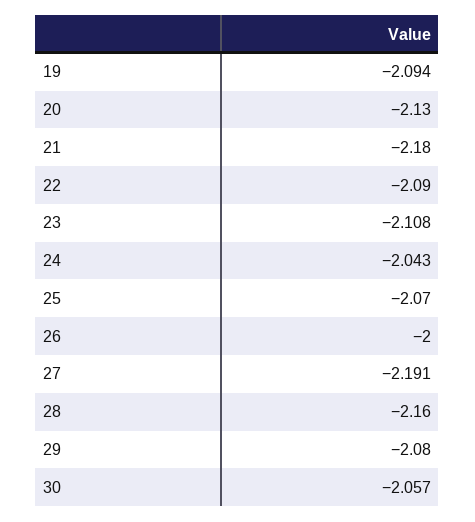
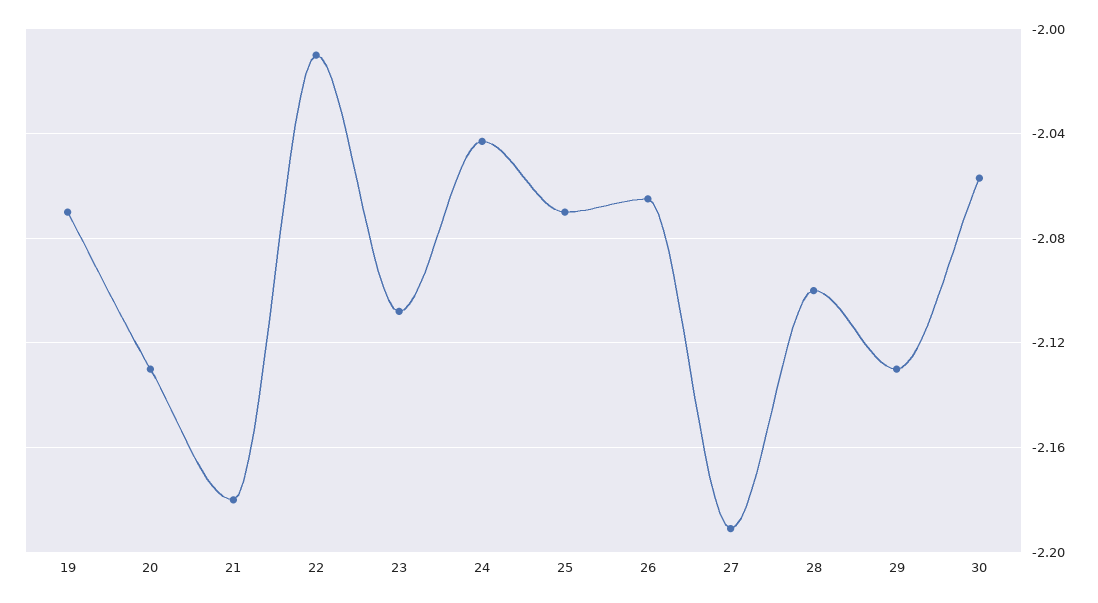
19: -2.094 -> -2.07
22: -2.09 -> -2.01
26: -2 -> -2.065
28: -2.16 -> -2.1
29: -2.08 -> -2.13

